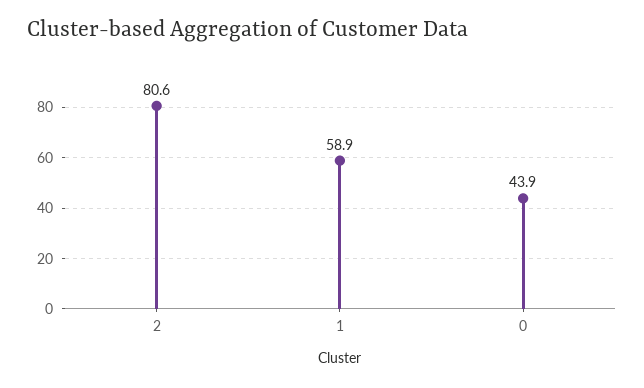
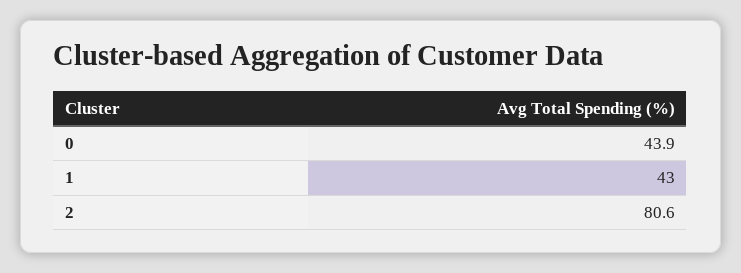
1: 58.9 -> 43

